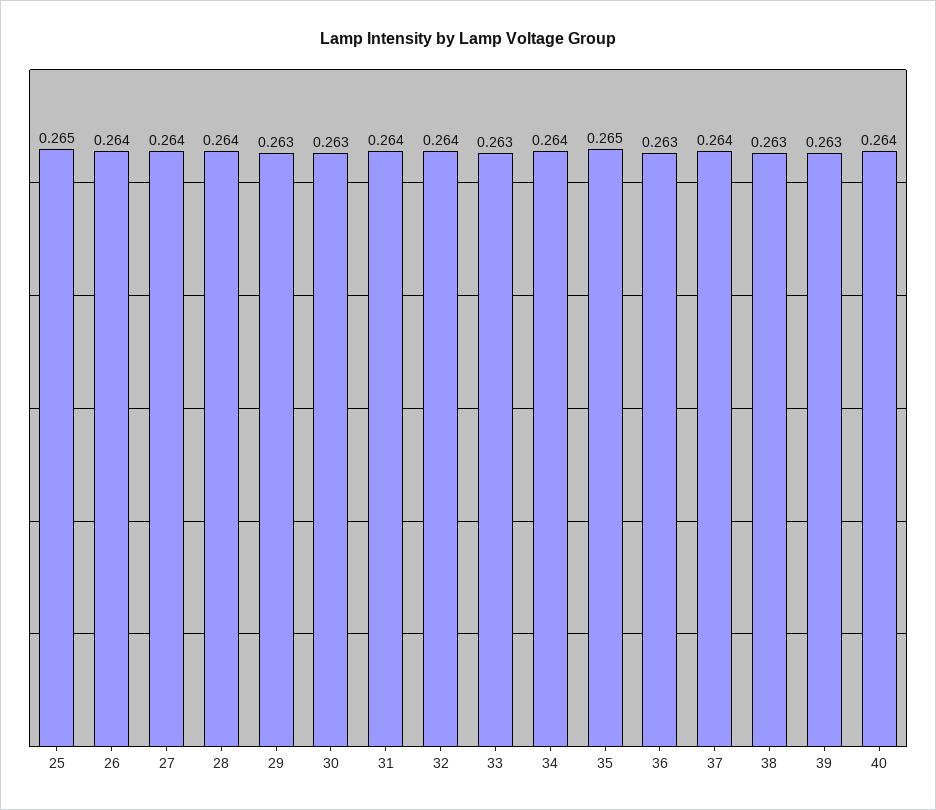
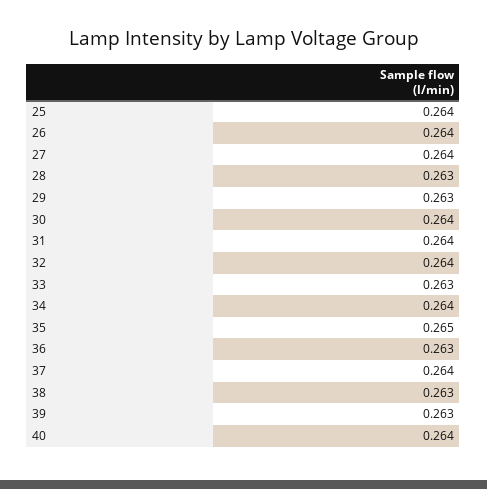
25: 0.265 -> 0.264
28: 0.264 -> 0.263
30: 0.263 -> 0.264

